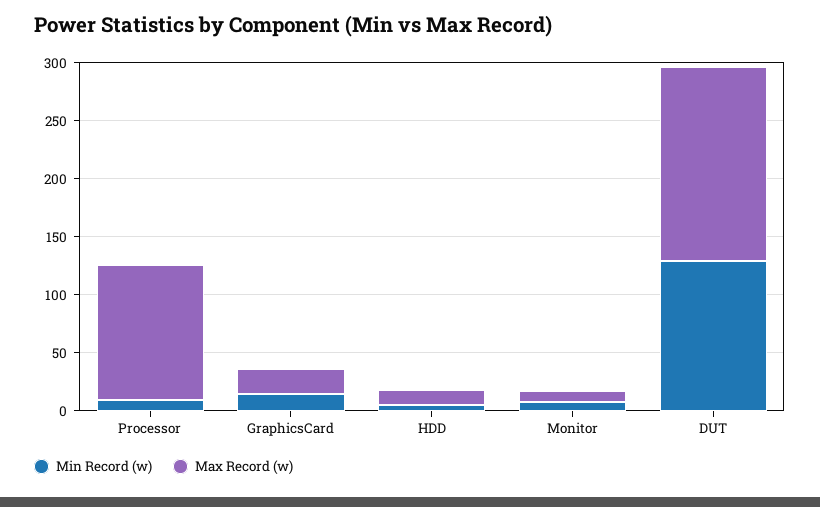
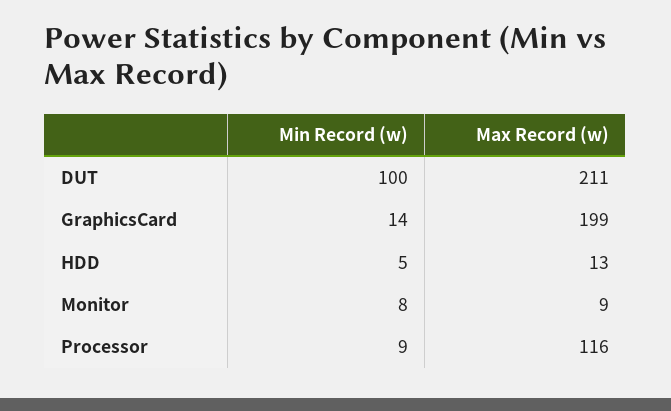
Max Record (w), GraphicsCard: 20 -> 199
Min Record (w), DUT: 130 -> 100
Max Record (w), DUT: 170 -> 211

